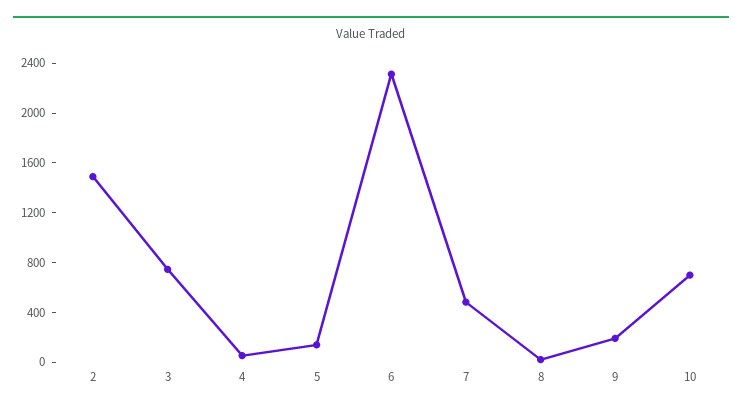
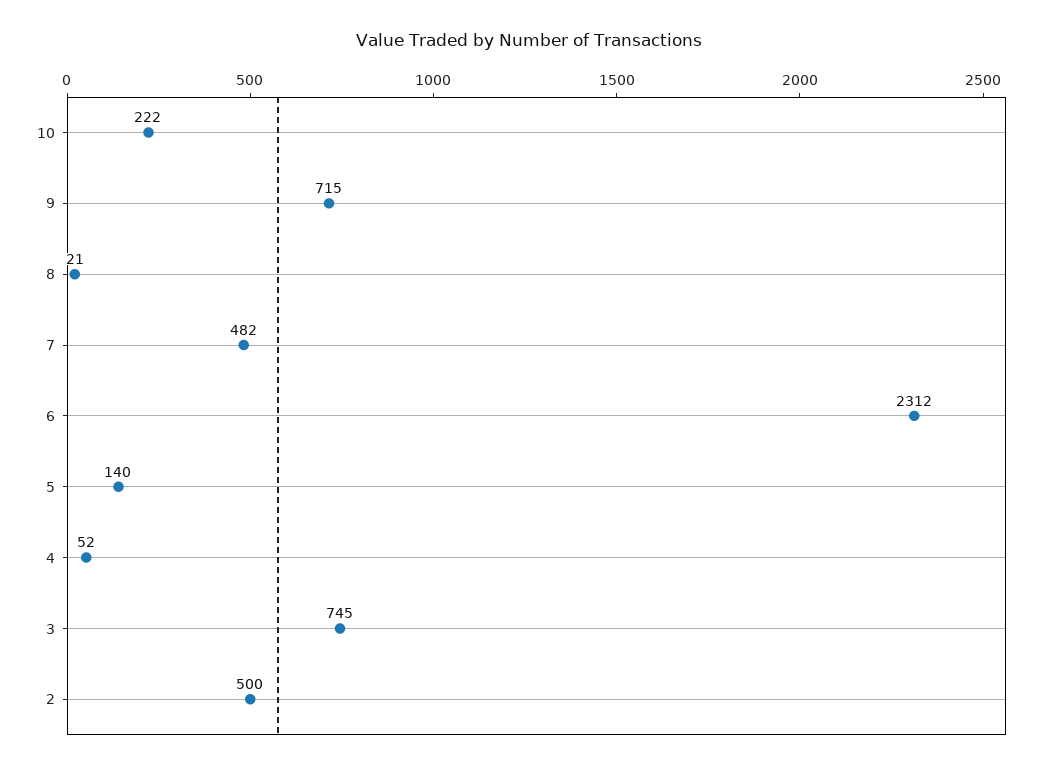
2: 1500 -> 500
9: 200 -> 715
10: 700 -> 222

